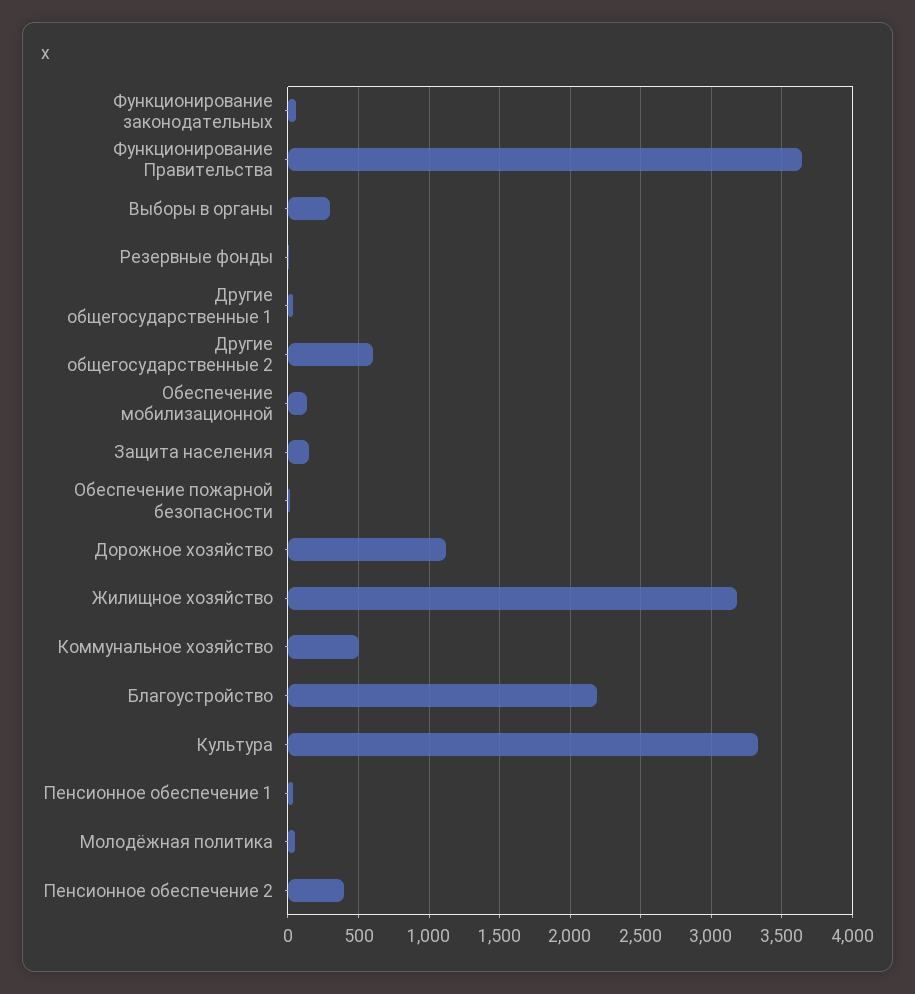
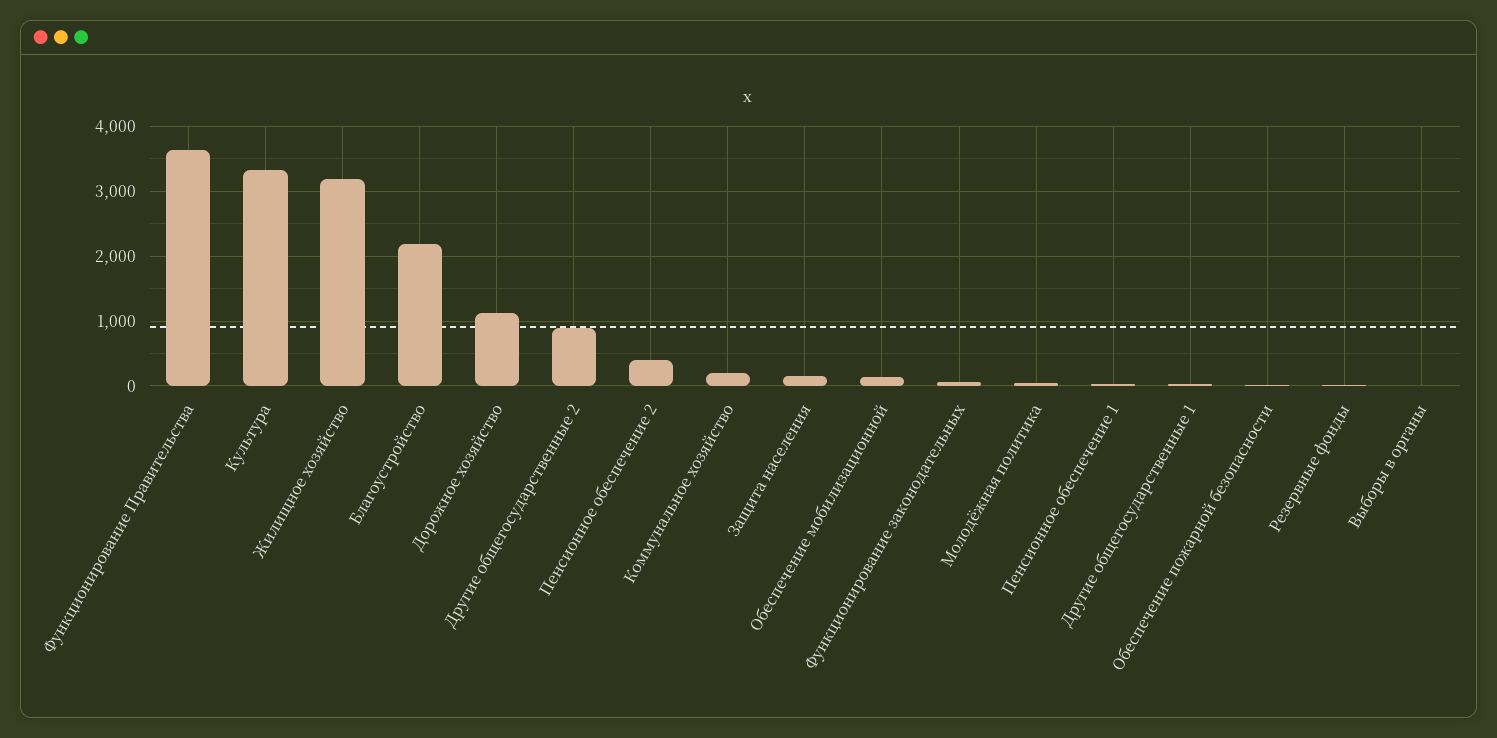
Выборы в органы: 300 -> 0
Другие общегосударственные 2: 600 -> 900
Коммунальное хозяйство: 500 -> 200

